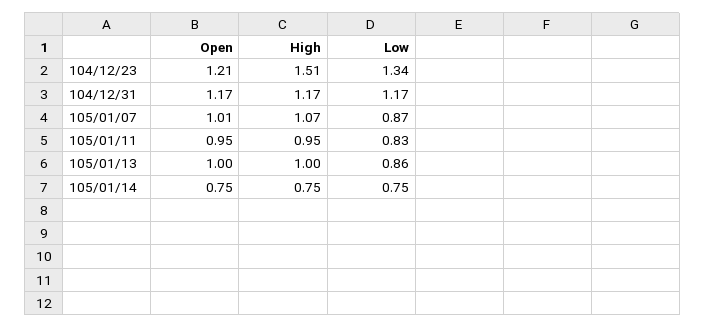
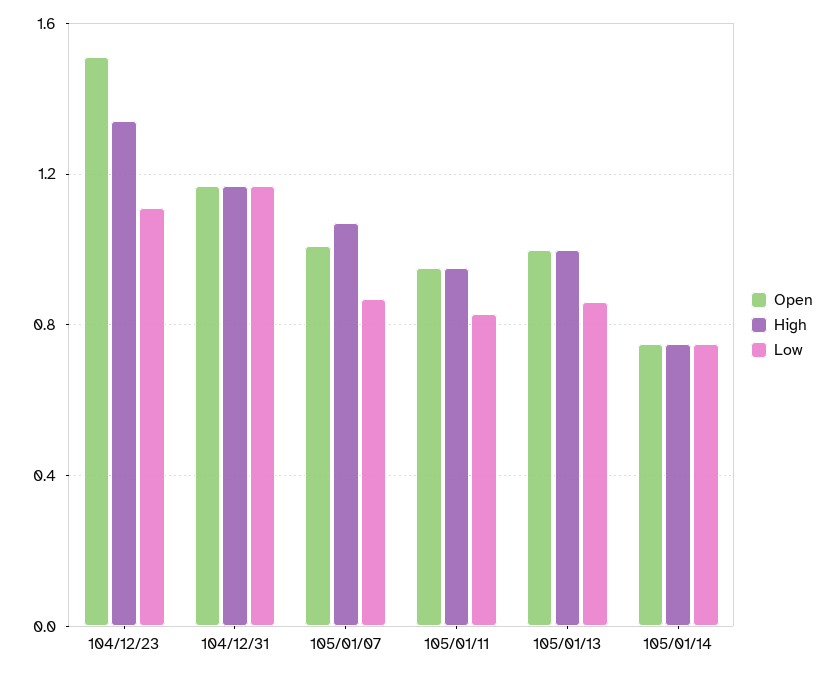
Open, 104/12/23: 1.21 -> 1.5
High, 104/12/23: 1.51 -> 1.35
Low, 104/12/23: 1.34 -> 1.1

